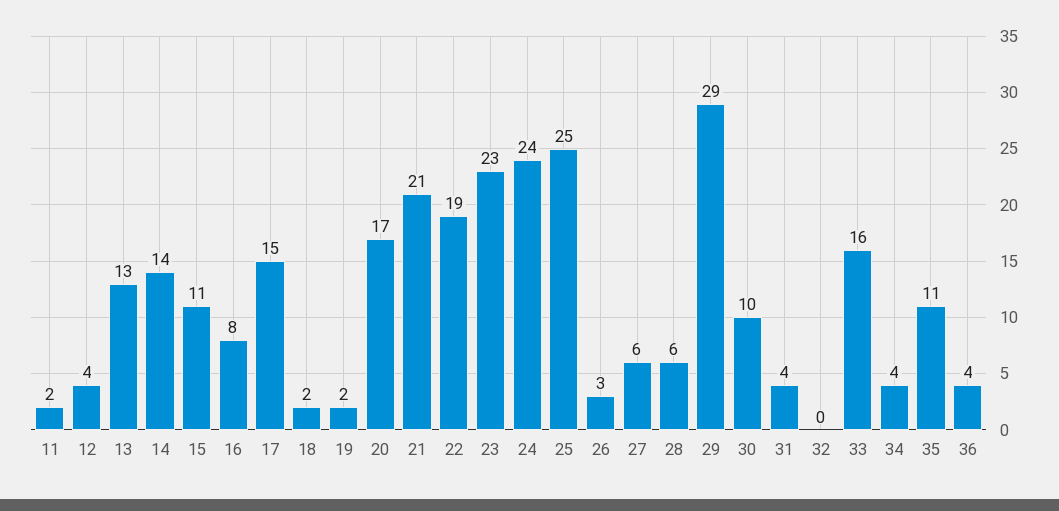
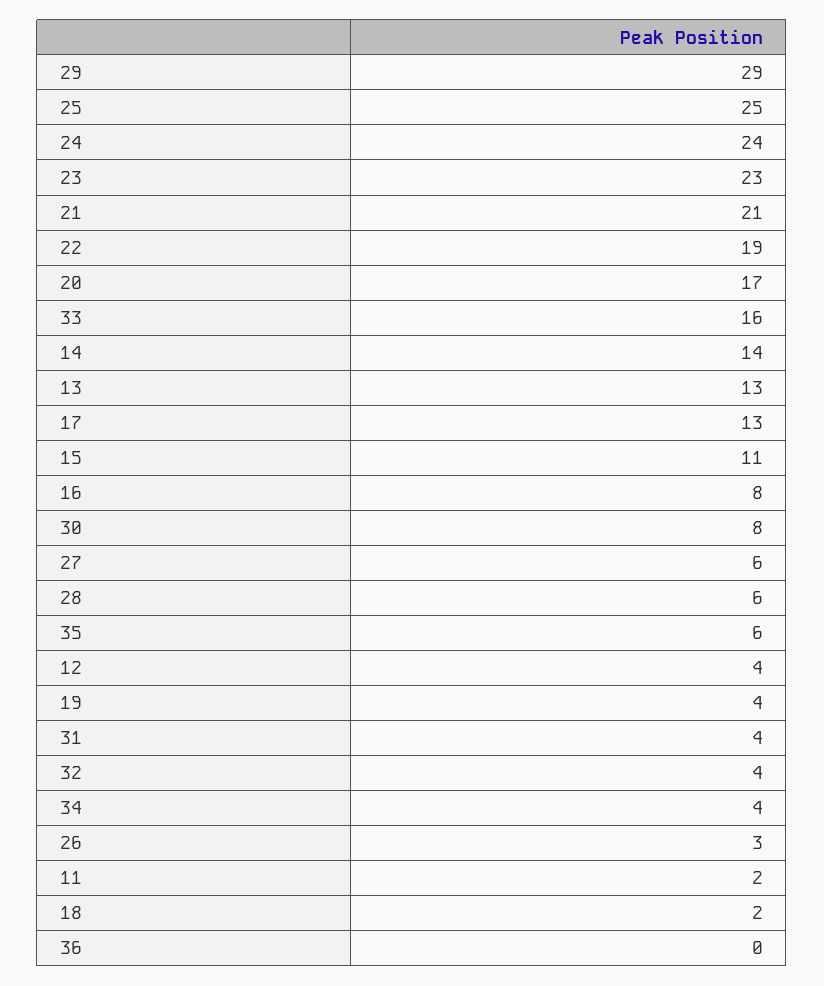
17: 15 -> 13
19: 2 -> 4
30: 10 -> 8
32: 0 -> 4
35: 11 -> 6
36: 4 -> 0

